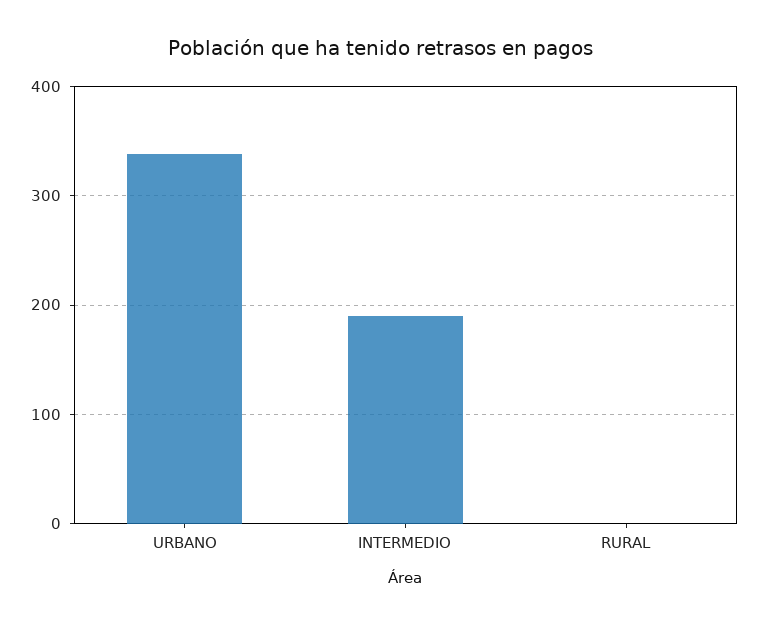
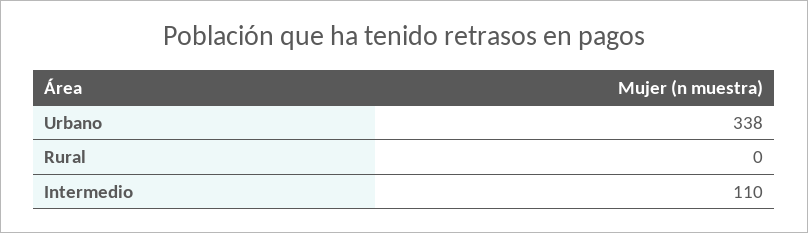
INTERMEDIO: 190 -> 110

